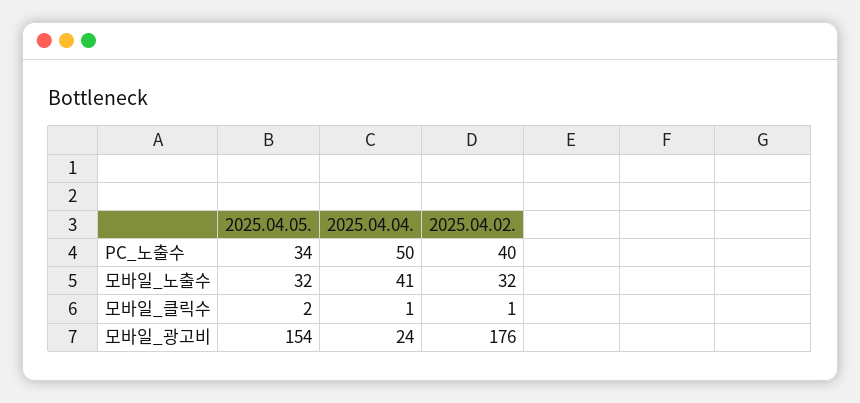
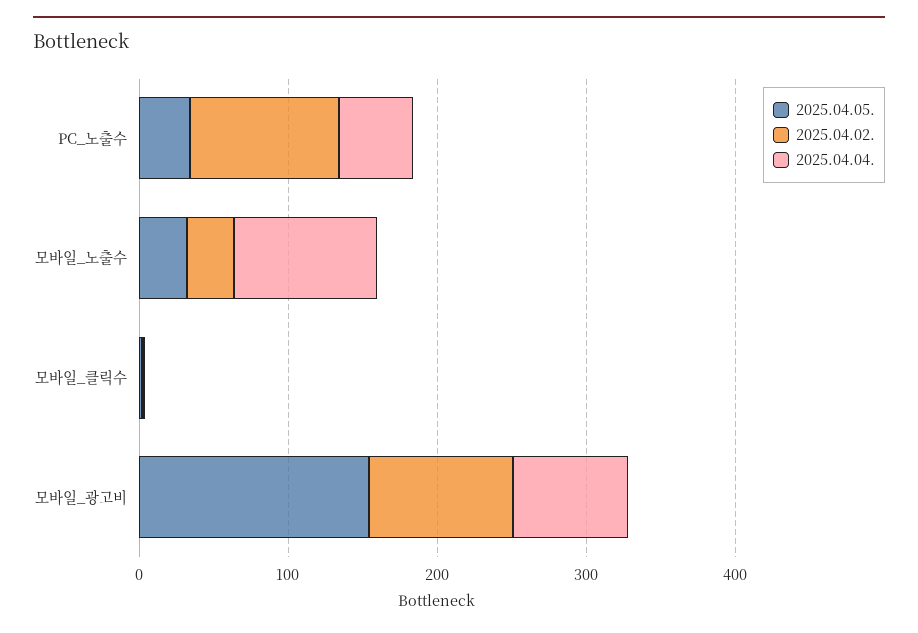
2025.04.02., PC_노출수: 40 -> 100
2025.04.04., 모바일_노출수: 41 -> 100
2025.04.04., 모바일_광고비: 24 -> 80
2025.04.02., 모바일_광고비: 176 -> 100

